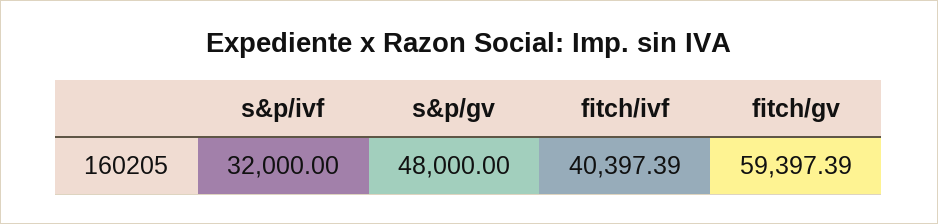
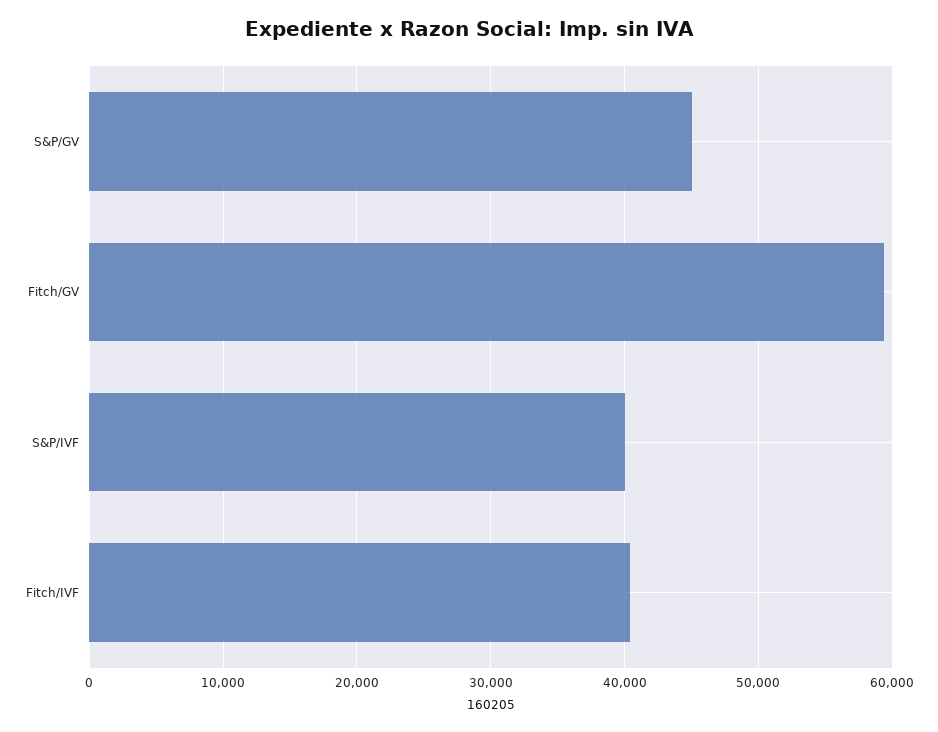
s&p/ivf: 32000 -> 40000
s&p/gv: 48000 -> 45000

